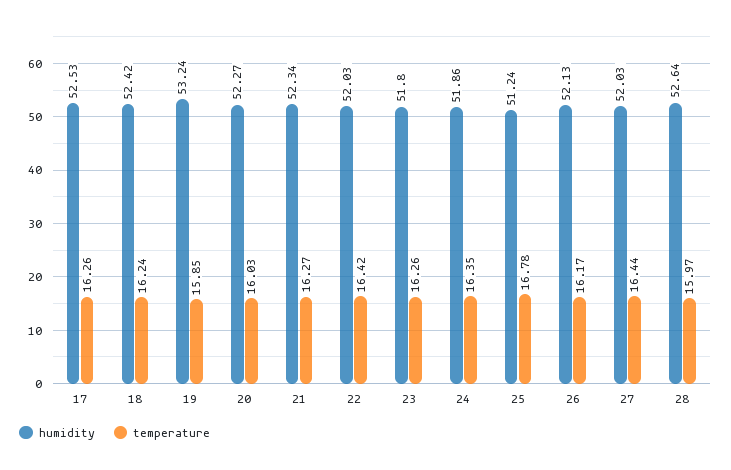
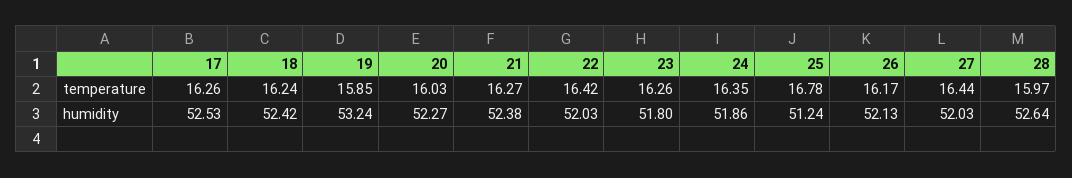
humidity, 21: 52.34 -> 52.38

